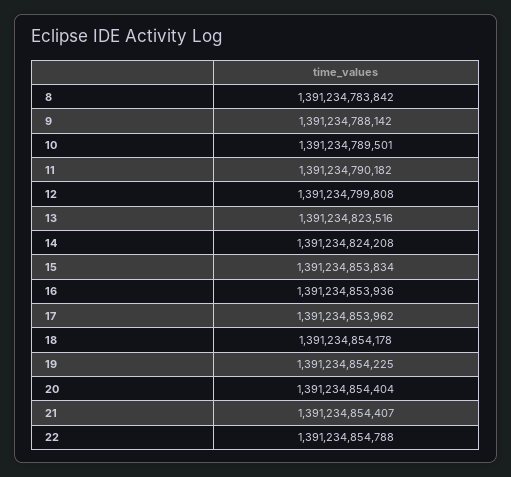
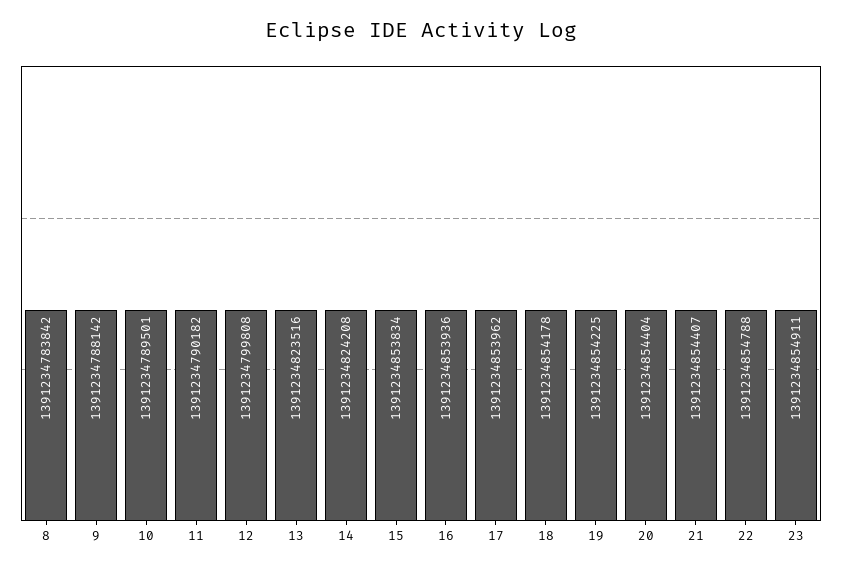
23: none -> 1391234854911

